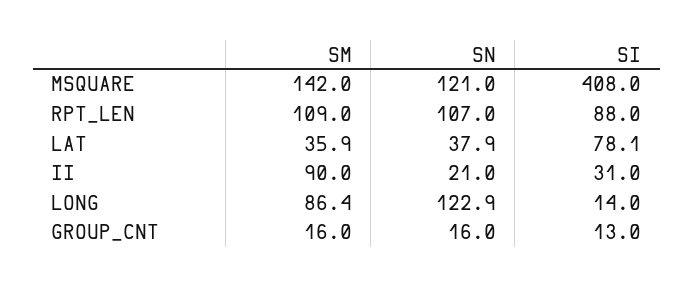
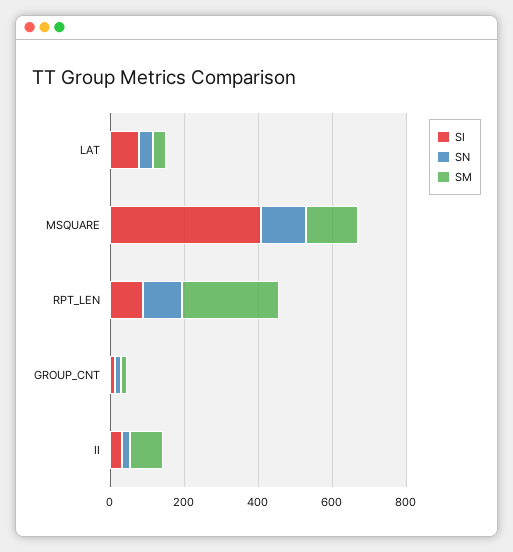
SM, RPT_LEN: 109 -> 250
SM, LONG: 86.4 -> none
SN, LONG: 122.9 -> none
SI, LONG: 14 -> none

